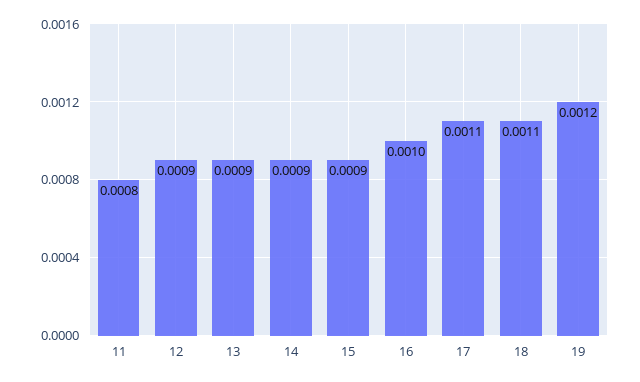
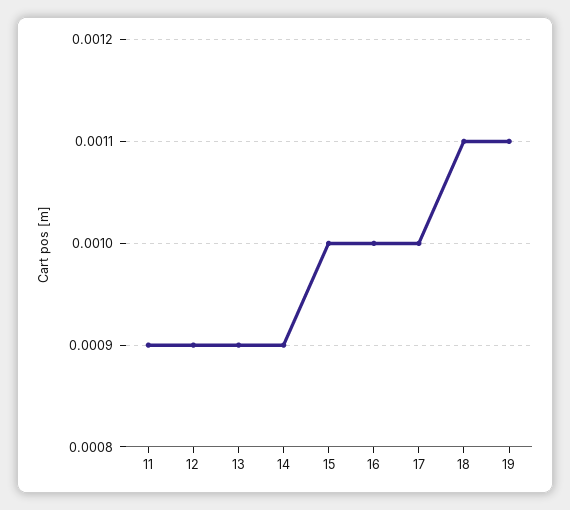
11: 0.0008 -> 0.0009
15: 0.0009 -> 0.001
17: 0.0011 -> 0.001
19: 0.0012 -> 0.0011

